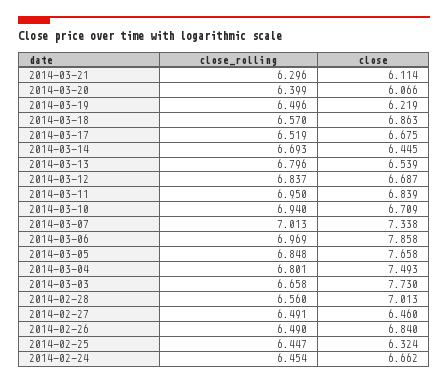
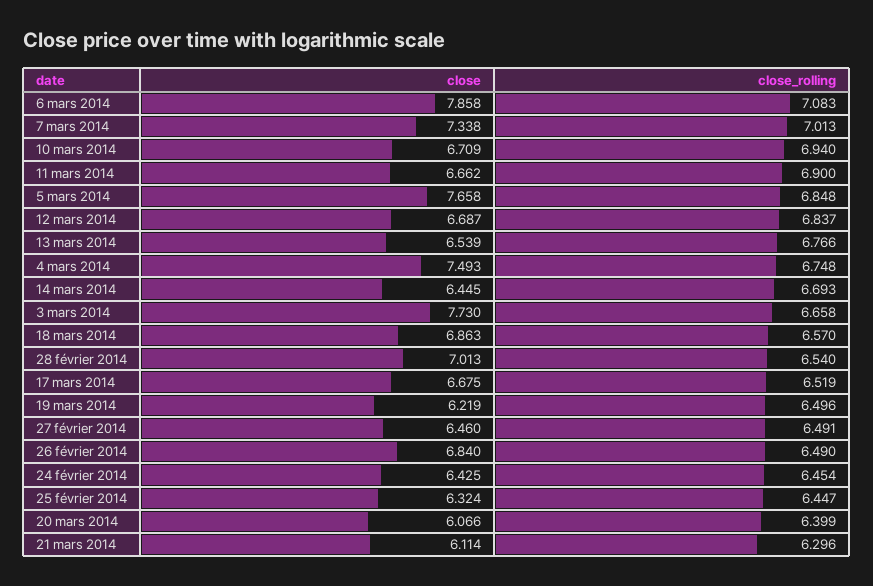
close_rolling, 2014-03-13: 6.796 -> 6.766
close_rolling, 2014-03-11: 6.95 -> 6.9
close, 2014-03-11: 6.839 -> 6.662
close_rolling, 2014-03-06: 6.969 -> 7.083
close_rolling, 2014-03-04: 6.801 -> 6.748
close_rolling, 2014-02-28: 6.56 -> 6.54
close, 2014-02-24: 6.662 -> 6.425

